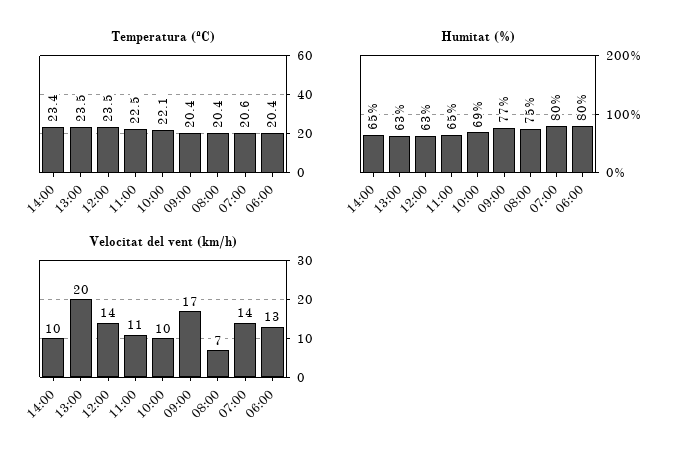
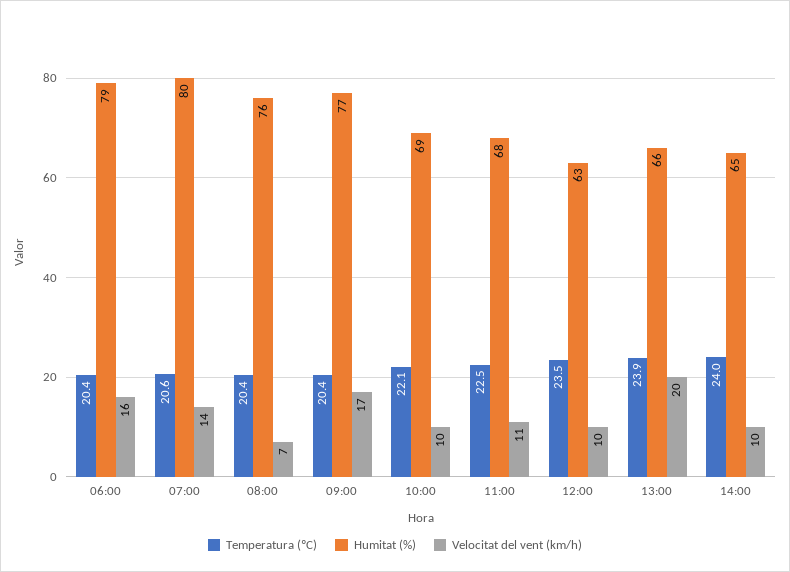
Temperatura (ºC), 14:00: 23.4 -> 24
Temperatura (ºC), 13:00: 23.5 -> 23.9
Humitat (%), 13:00: 63 -> 66
Humitat (%), 11:00: 65 -> 68
Humitat (%), 08:00: 75 -> 76
Humitat (%), 06:00: 80 -> 79
Velocitat del vent (km/h), 12:00: 14 -> 10
Velocitat del vent (km/h), 06:00: 13 -> 16

